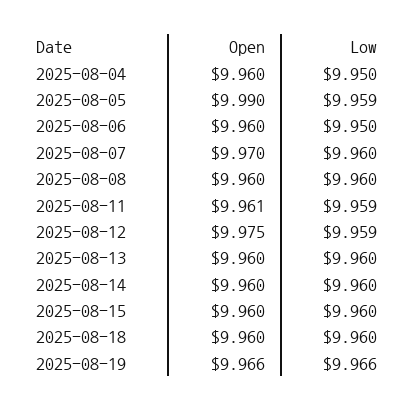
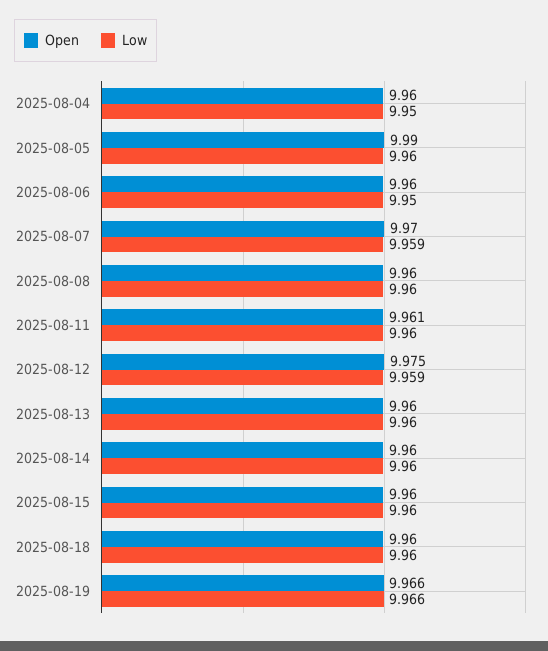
Low, 2025-08-05: 9.959 -> 9.96
Low, 2025-08-07: 9.96 -> 9.959
Low, 2025-08-11: 9.959 -> 9.96

